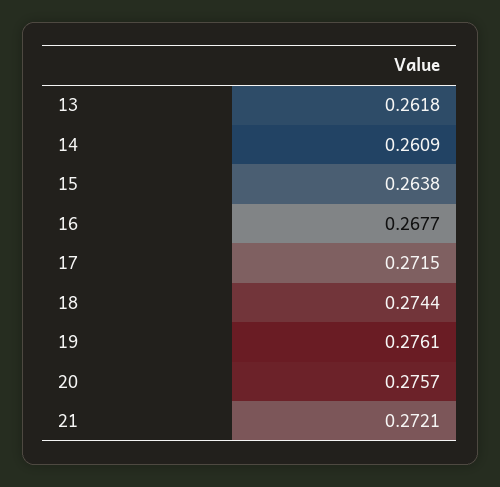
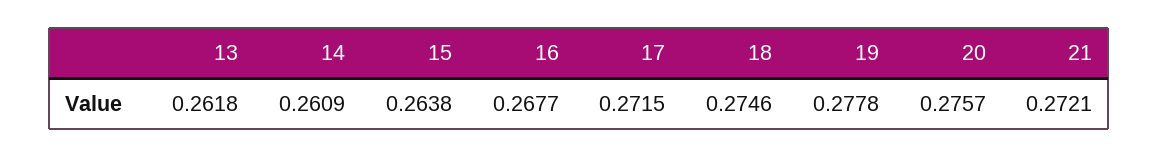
18: 0.2744 -> 0.2746
19: 0.2761 -> 0.2778

